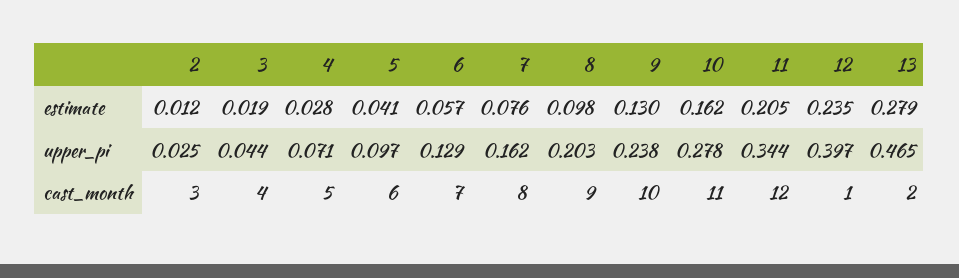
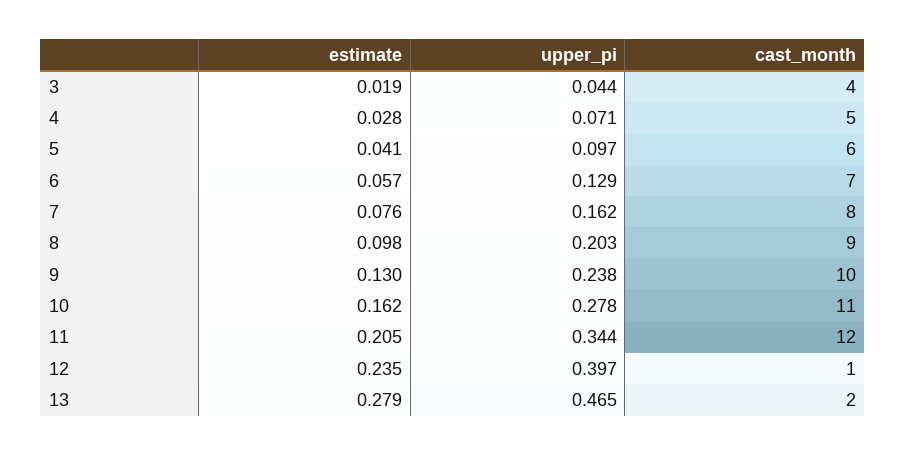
2, estimate: 0.012 -> none
2, upper_pi: 0.025 -> none
2, cast_month: 3 -> none

